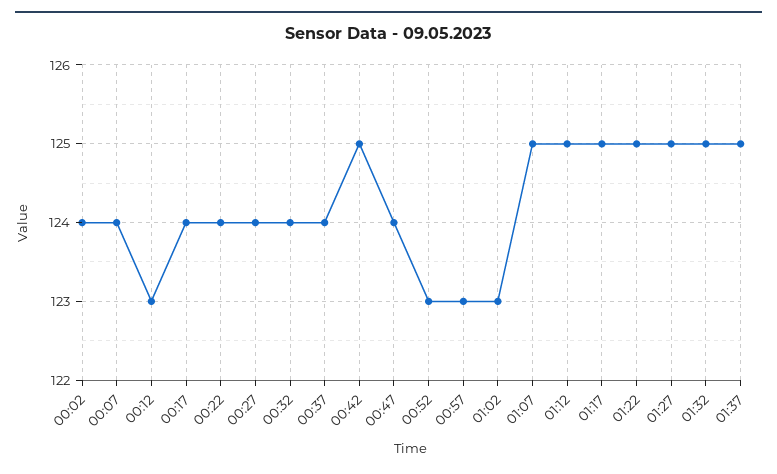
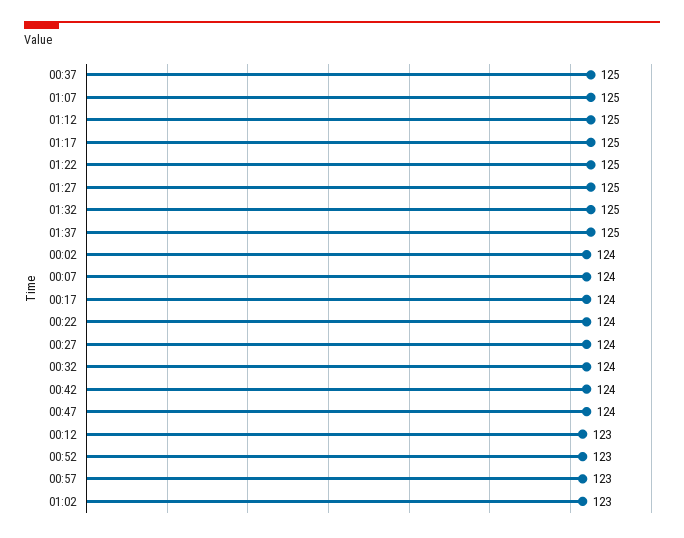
00:37: 124 -> 125
00:42: 125 -> 124

